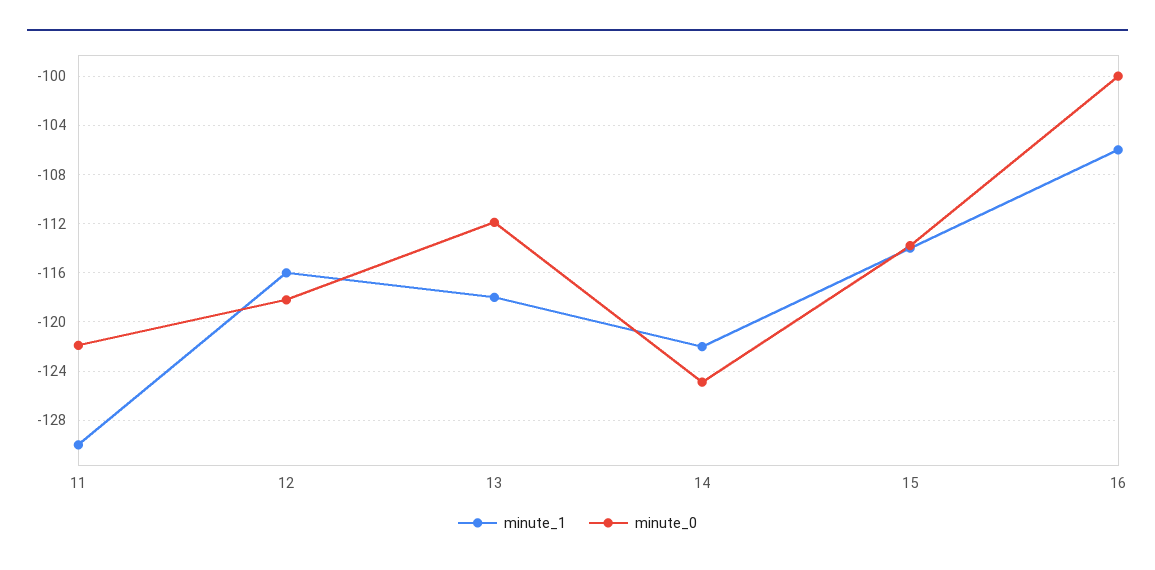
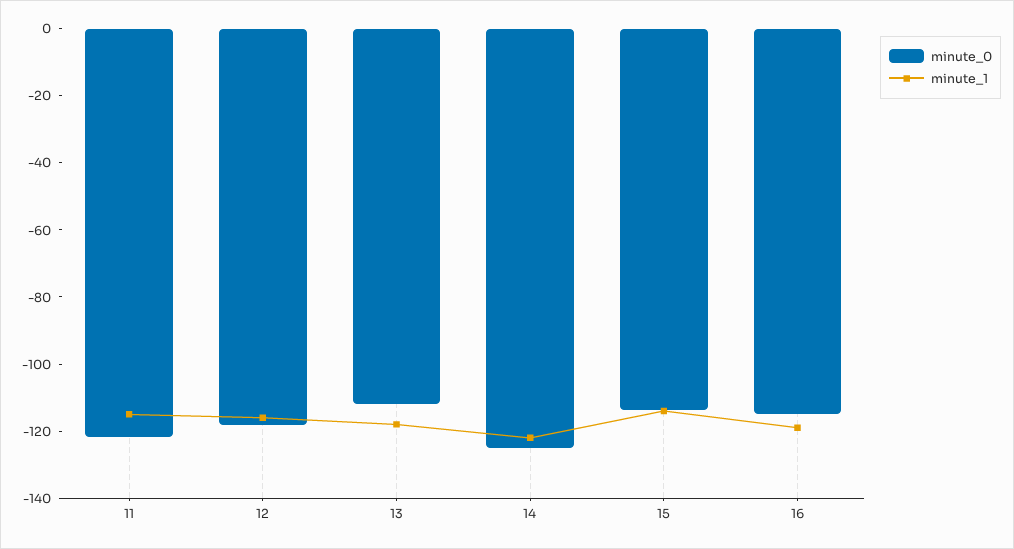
minute_1, 11: -130 -> -115
minute_1, 16: -106 -> -120
minute_0, 16: -100 -> -115

